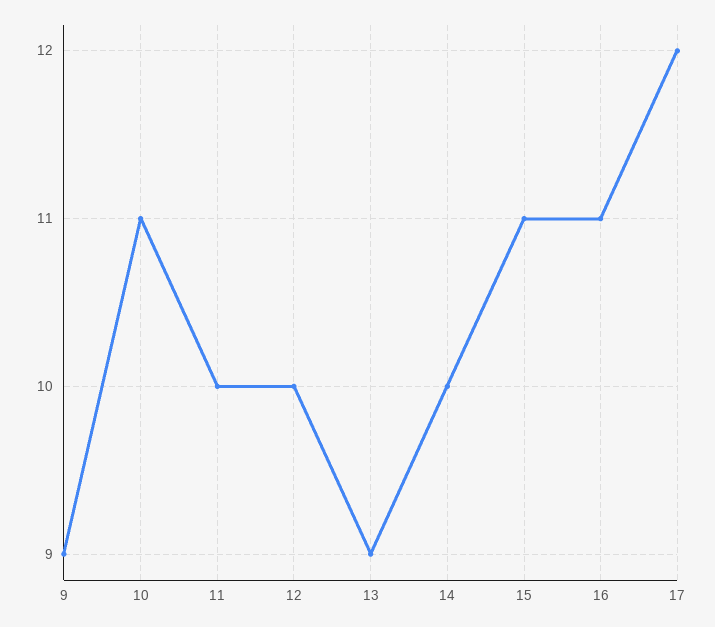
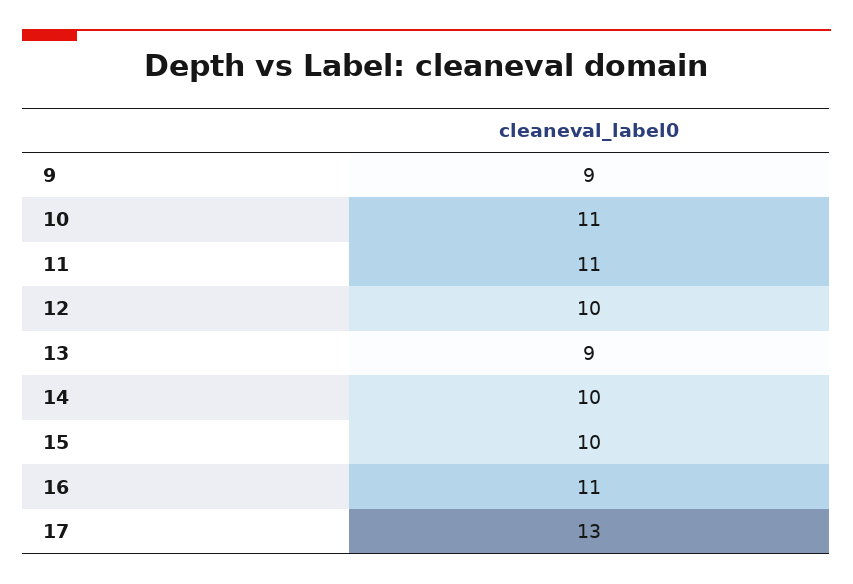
11: 10 -> 11
15: 11 -> 10
17: 12 -> 13

